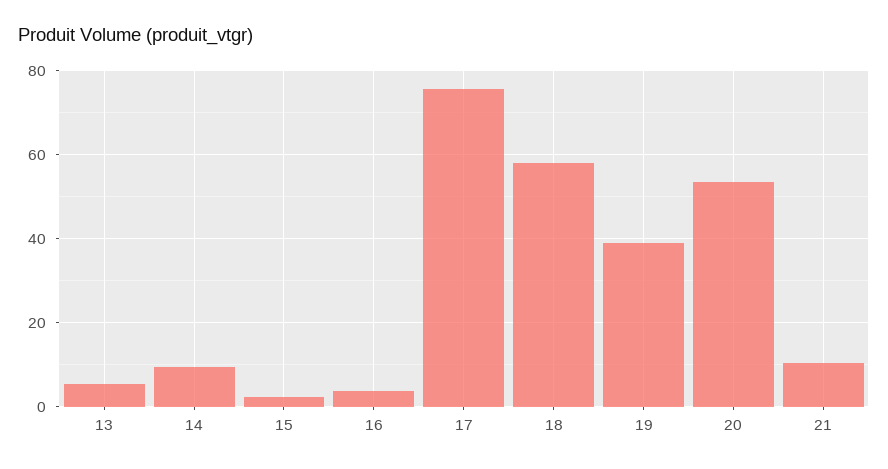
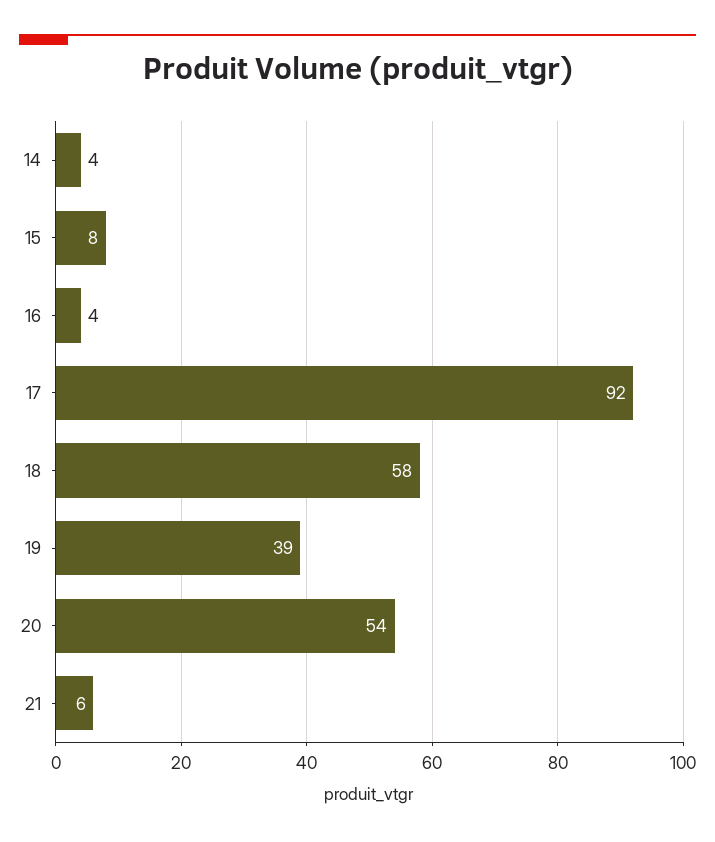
13: 6 -> none
14: 10 -> 4
15: 2 -> 8
17: 76 -> 92
21: 10 -> 6

